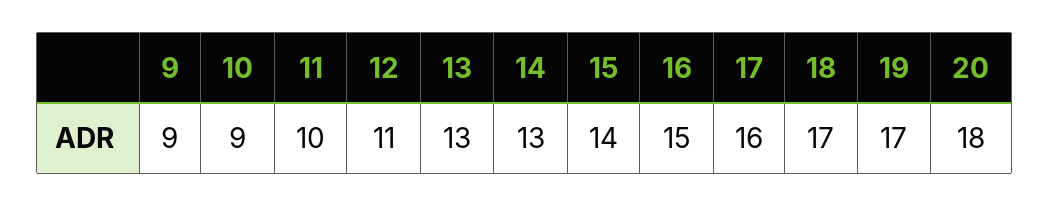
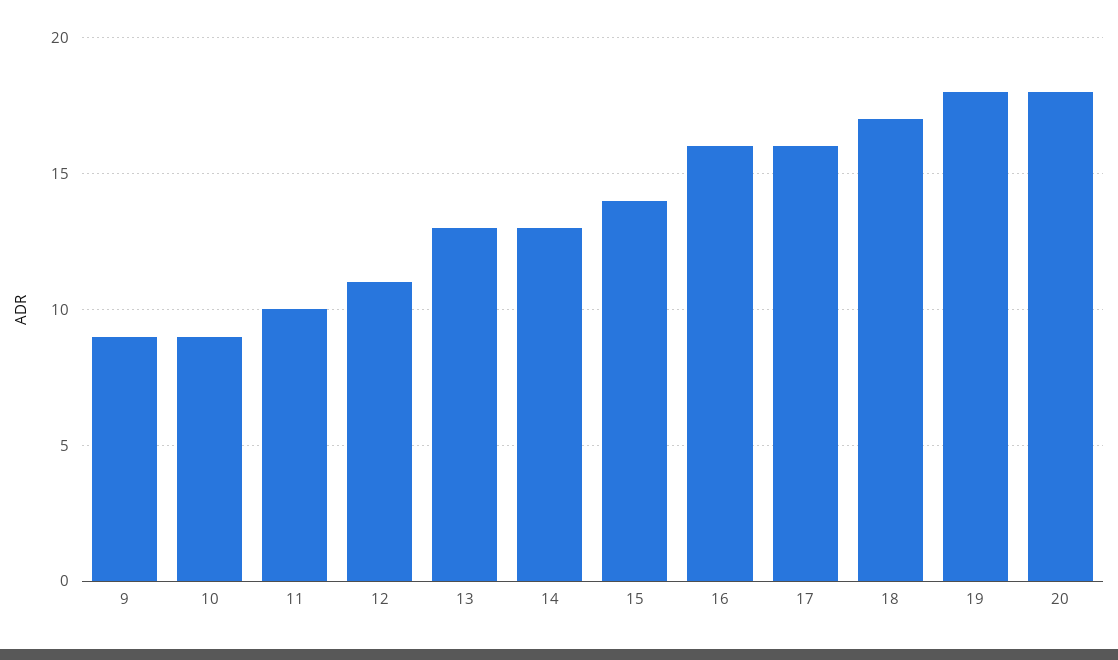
16: 15 -> 16
19: 17 -> 18

